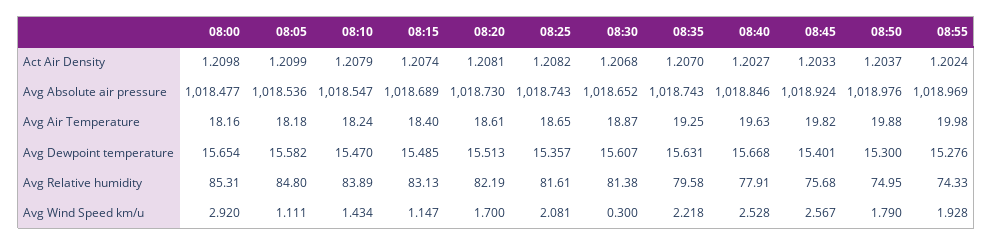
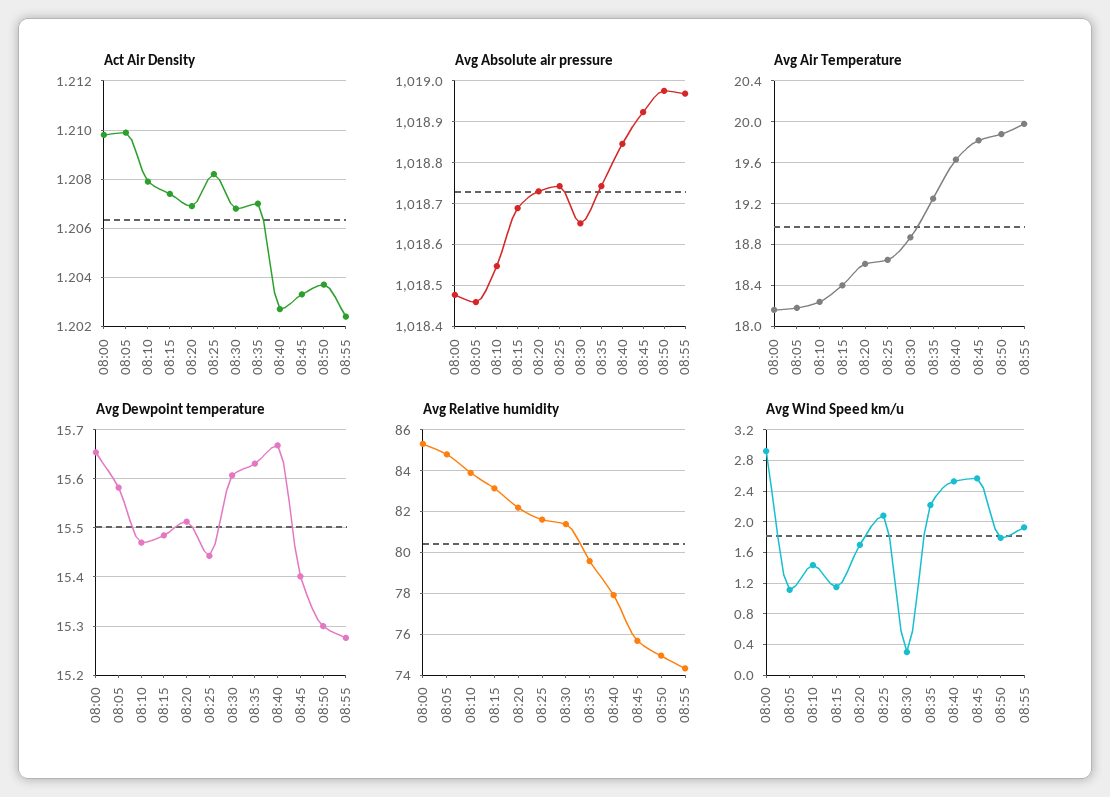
Act Air Density, 08:20: 1.2081 -> 1.207
Avg Absolute air pressure, 08:05: 1018.536 -> 1018.46
Avg Dewpoint temperature, 08:25: 15.357 -> 15.44

